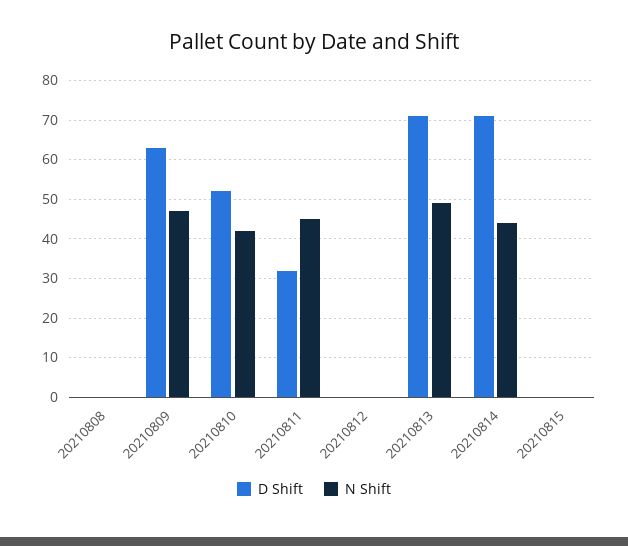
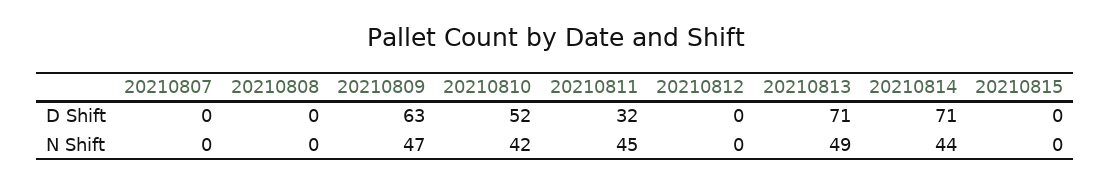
D Shift, 20210807: none -> 0
N Shift, 20210807: none -> 0

